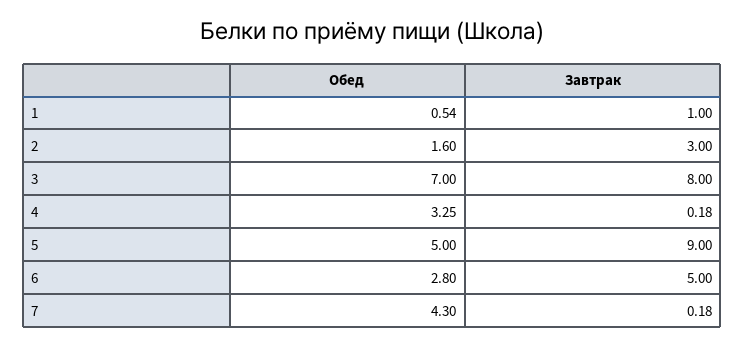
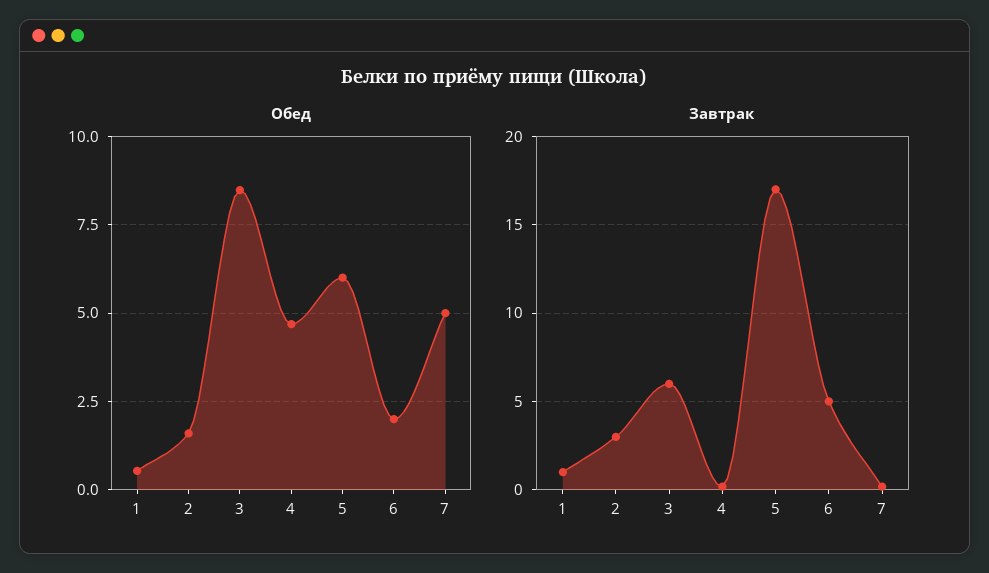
Обед, 3: 7 -> 8.5
Завтрак, 3: 8 -> 6
Обед, 4: 3.25 -> 4.75
Обед, 5: 5 -> 6
Завтрак, 5: 9 -> 17
Обед, 6: 2.8 -> 2
Обед, 7: 4.3 -> 5

